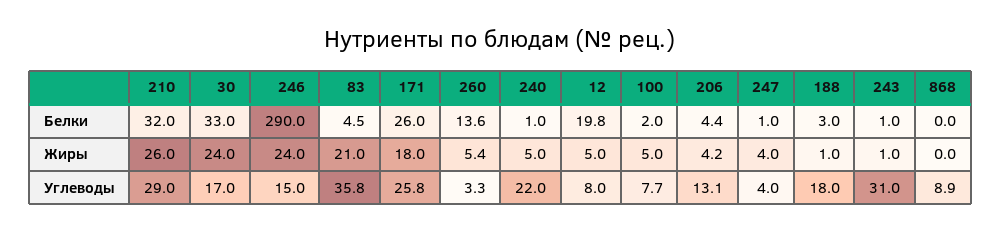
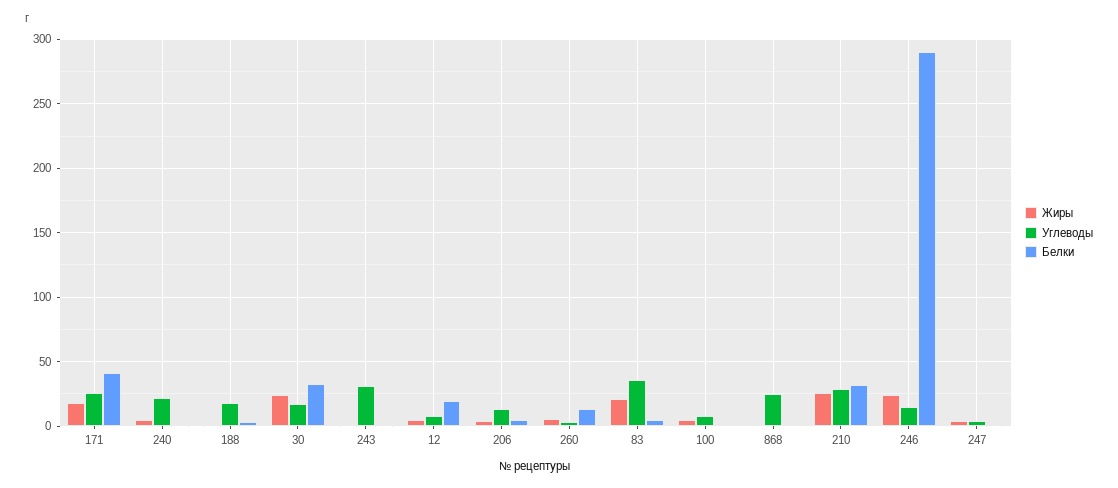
Белки, 171: 26 -> 40
Углеводы, 868: 8.9 -> 25

